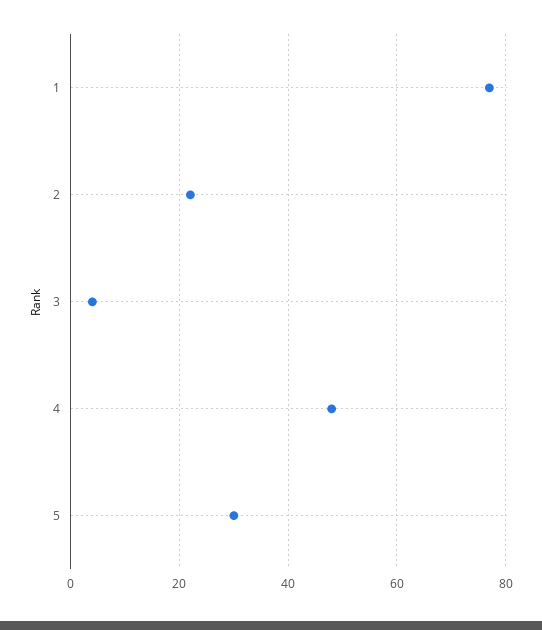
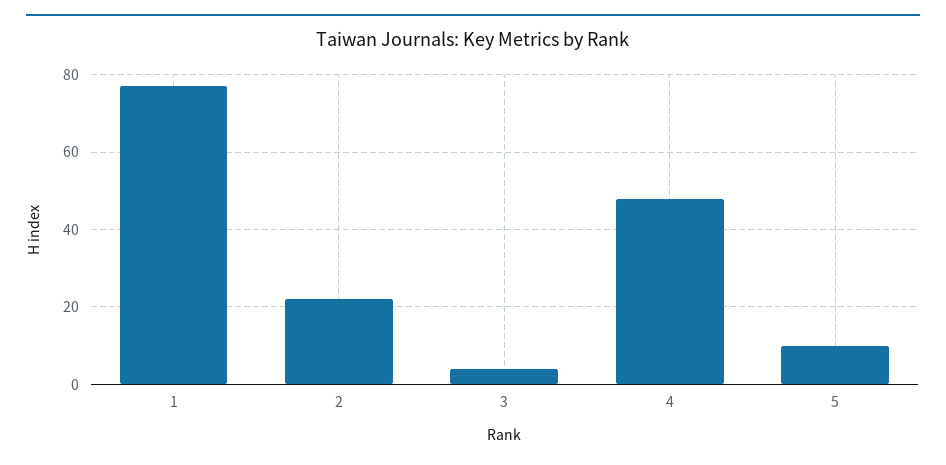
5: 30 -> 10

